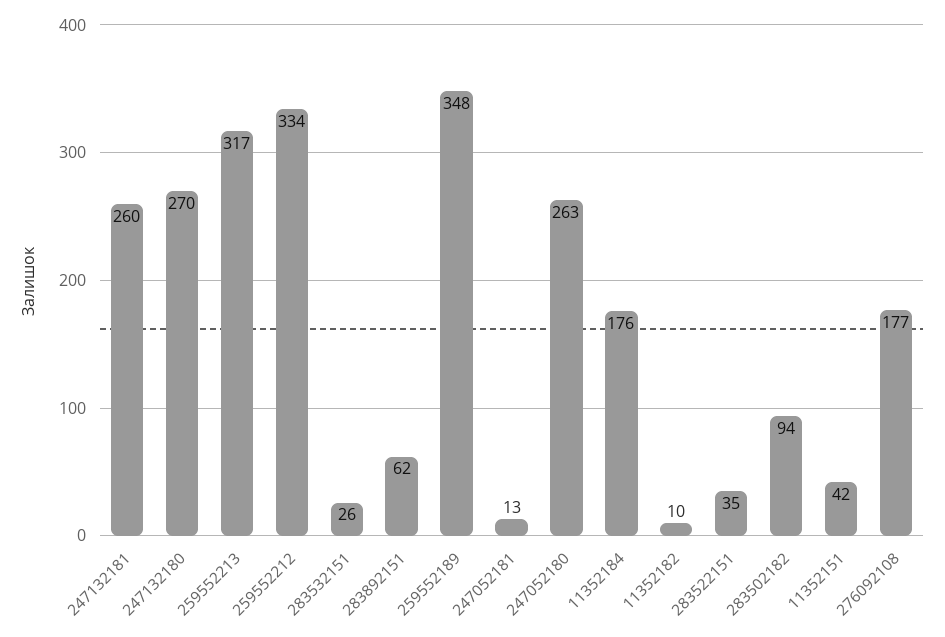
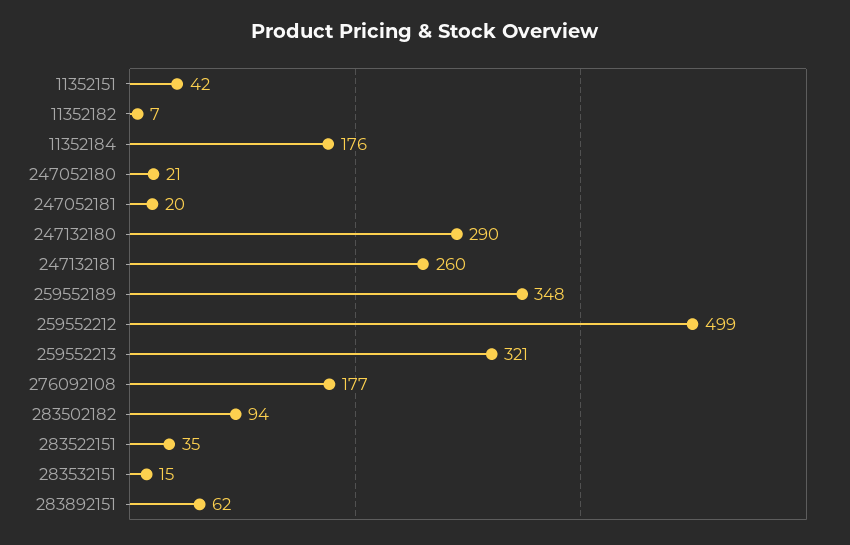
247132180: 270 -> 290
259552213: 317 -> 321
259552212: 334 -> 499
283532151: 26 -> 15
247052181: 13 -> 20
247052180: 263 -> 21
11352182: 10 -> 7

